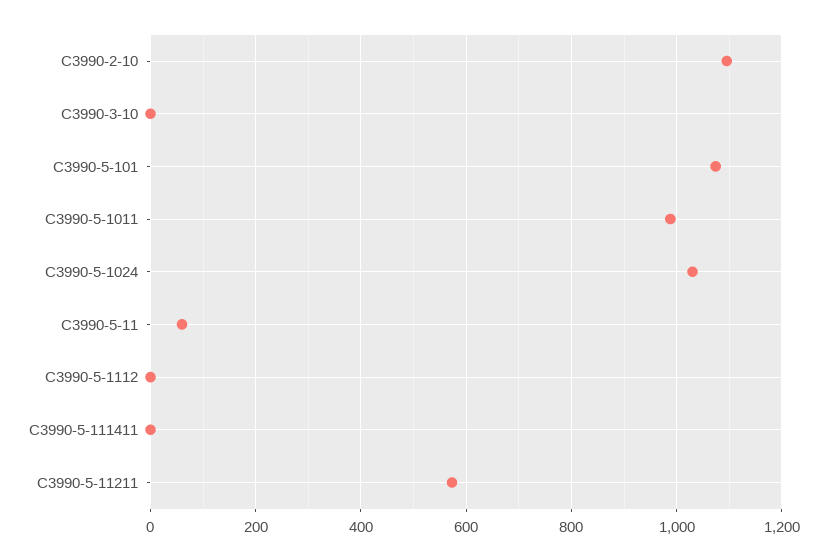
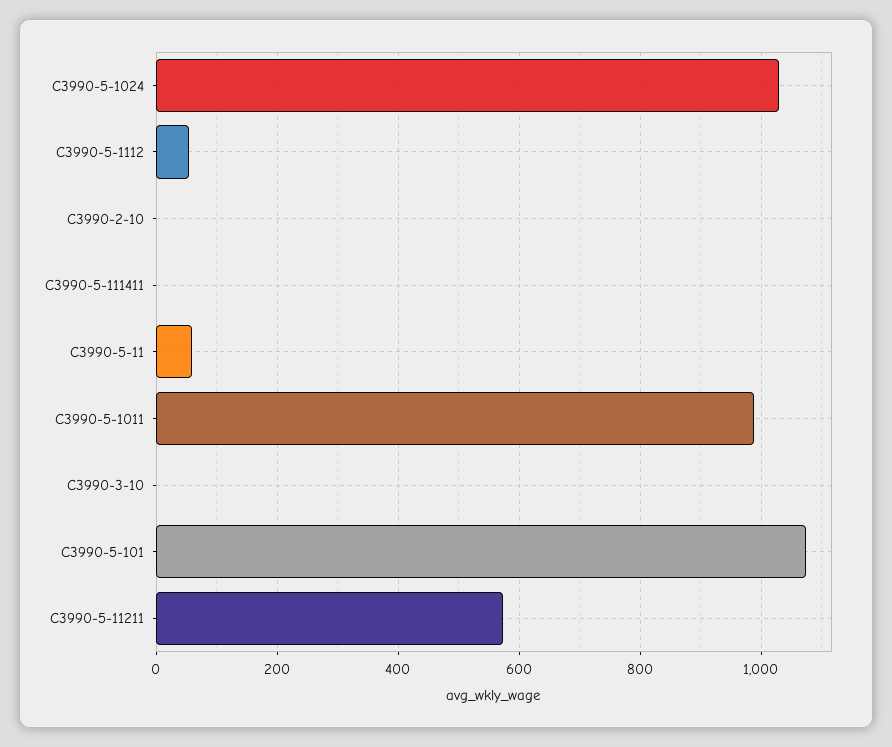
C3990-2-10: 1100 -> 0
C3990-5-1112: 0 -> 60

